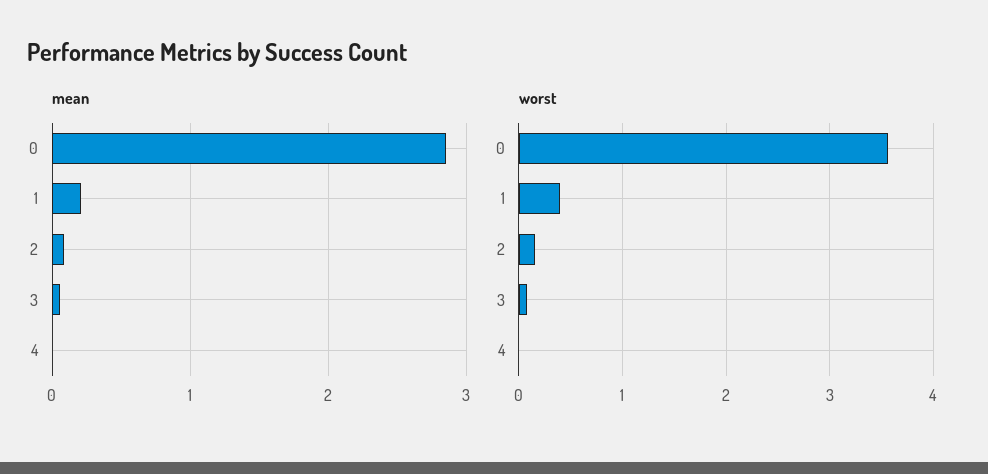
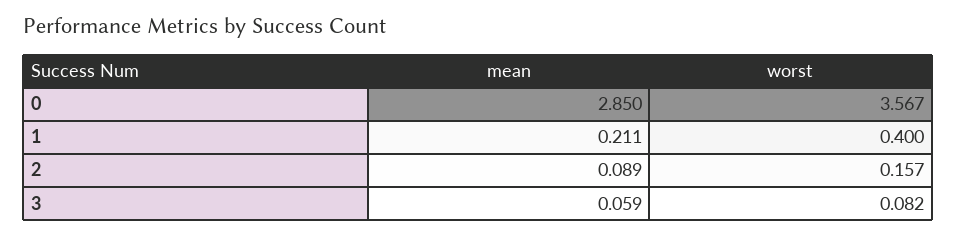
mean, 4: 0 -> none
worst, 4: 0 -> none

